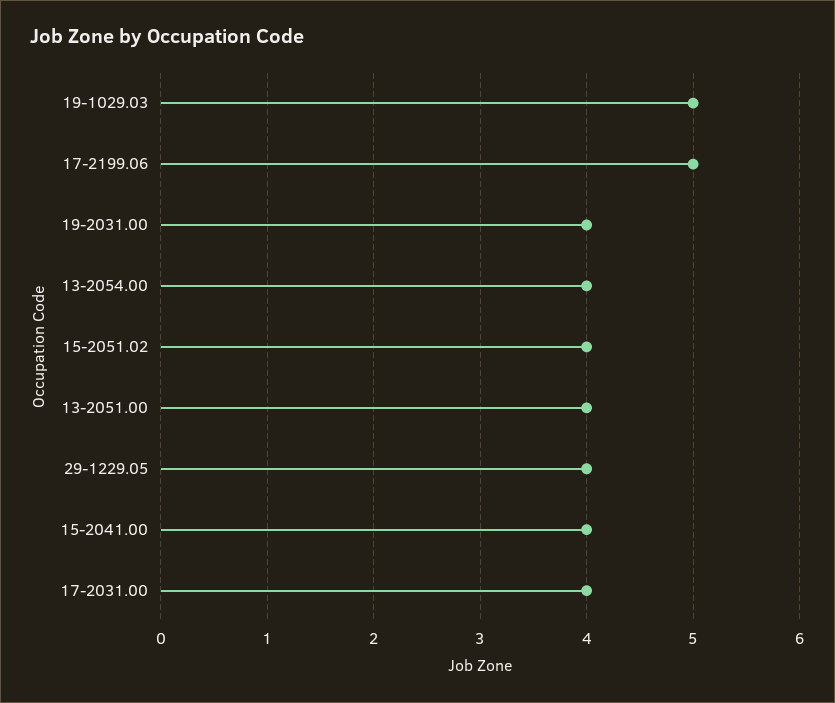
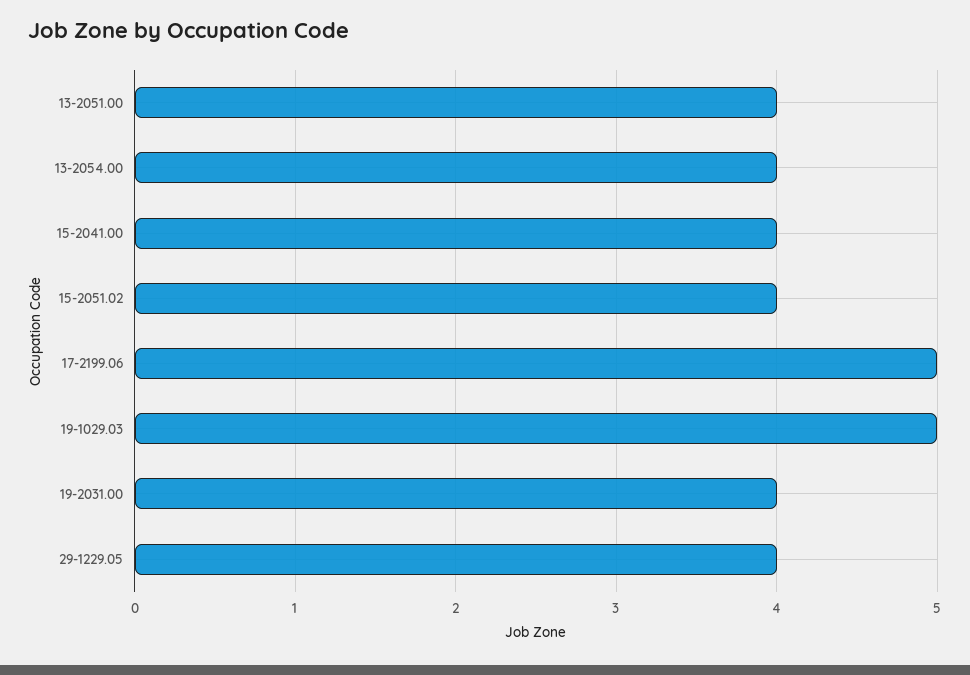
17-2031.00: 4 -> none

